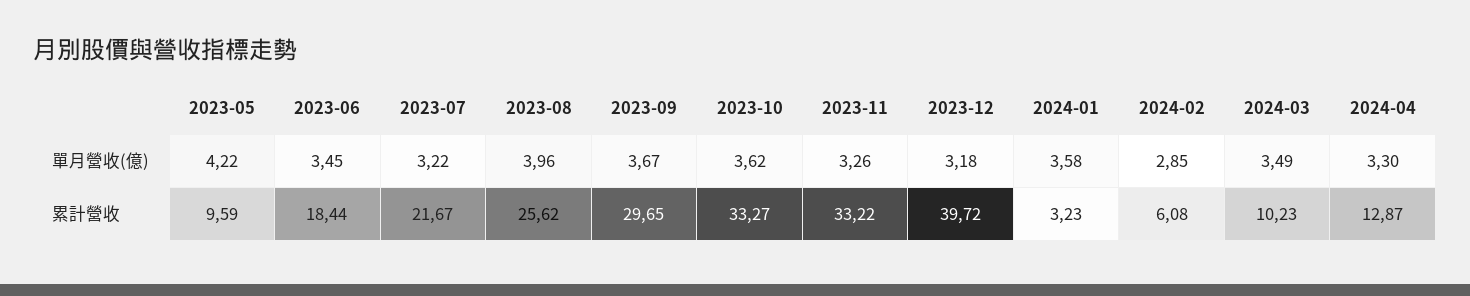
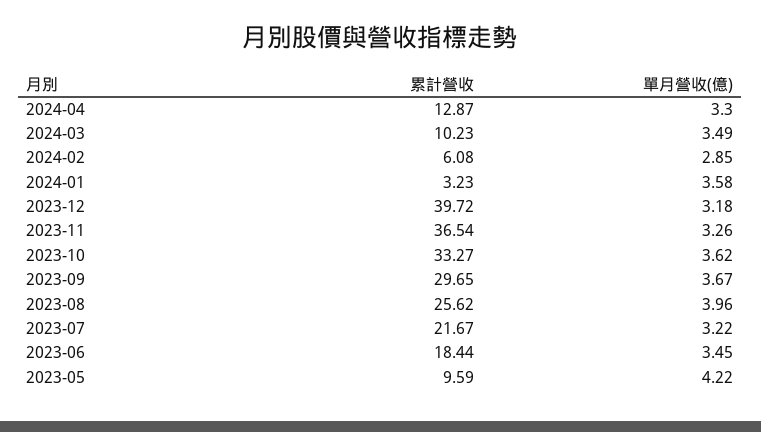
2023-11, 累計營收: 33.22 -> 36.54

